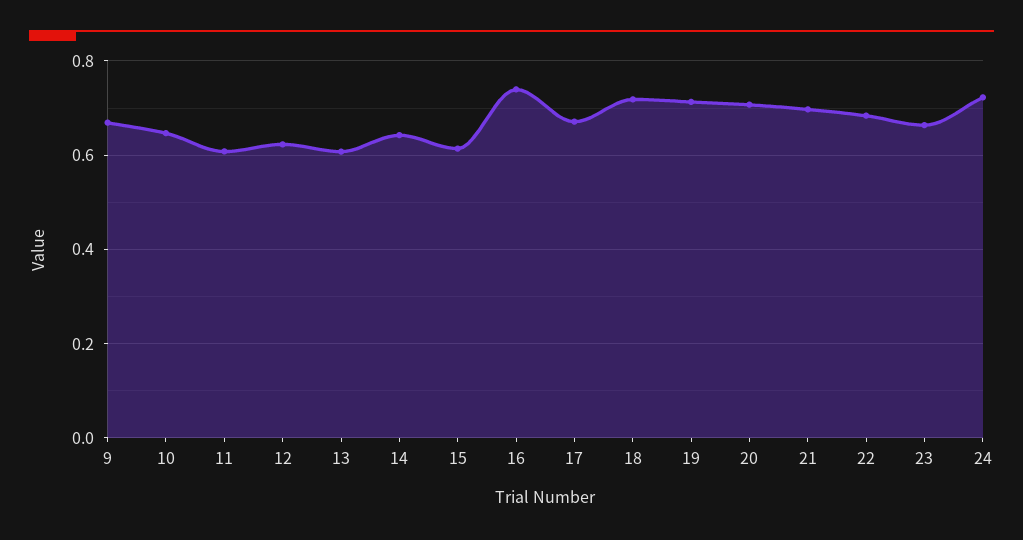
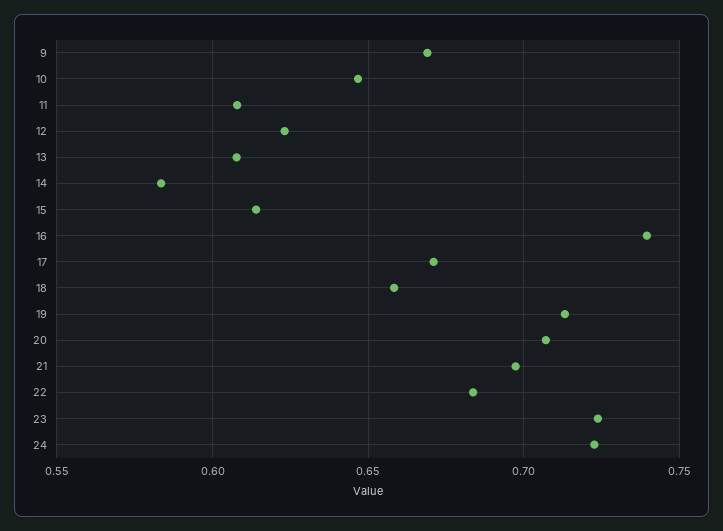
14: 0.64 -> 0.585
18: 0.72 -> 0.66
23: 0.66 -> 0.725

